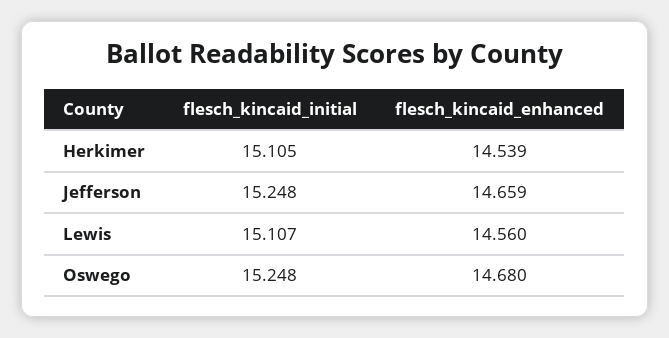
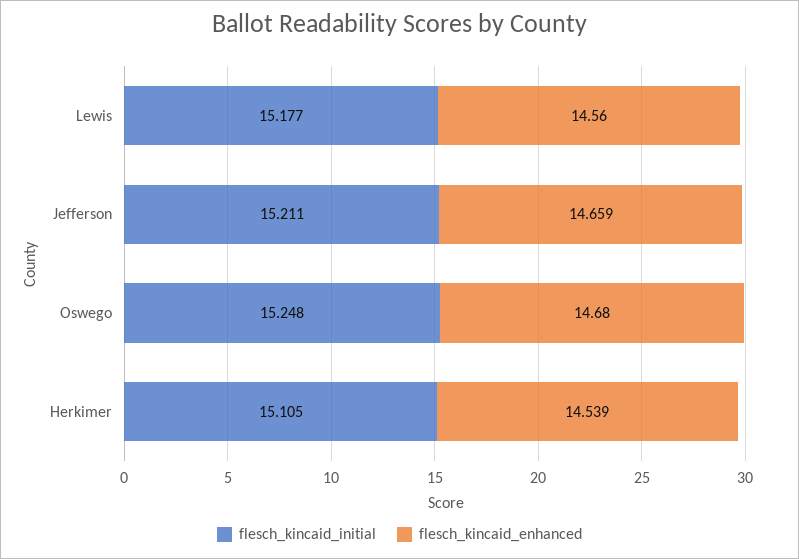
flesch_kincaid_initial, Jefferson: 15.248 -> 15.211
flesch_kincaid_initial, Lewis: 15.107 -> 15.177

